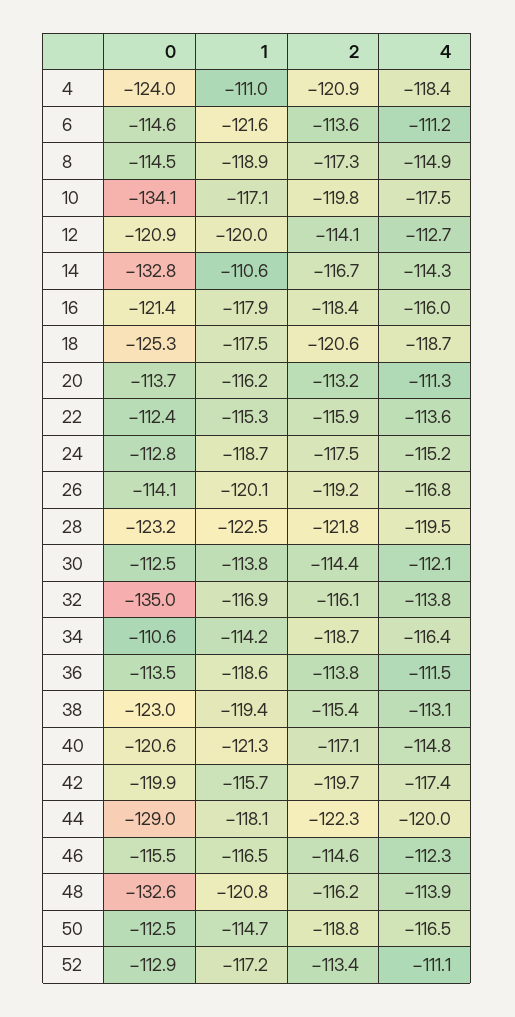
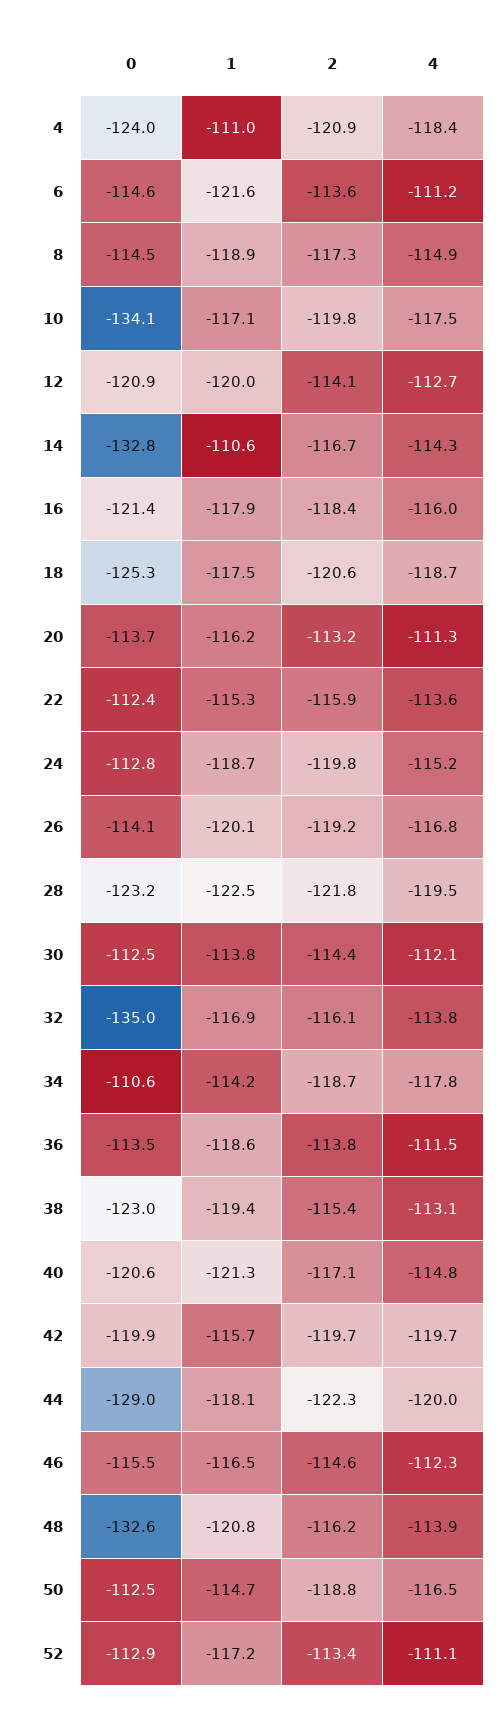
2, 24: -117.5 -> -119.8
4, 34: -116.4 -> -117.8
4, 42: -117.4 -> -119.7

